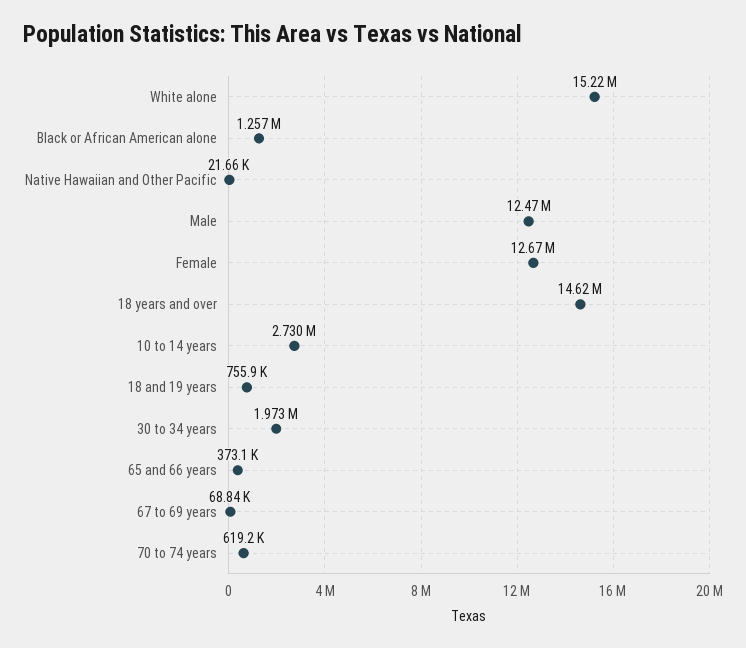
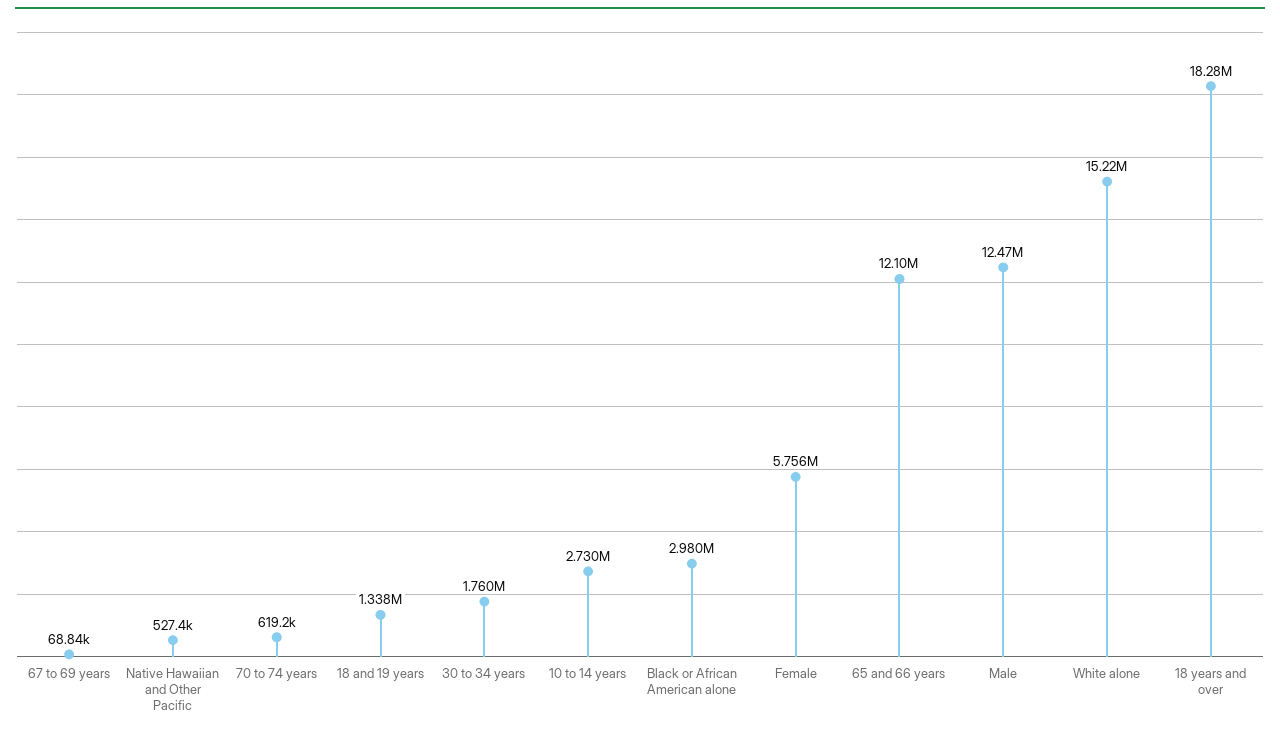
Black or African American alone: 1257000 -> 2980000
Native Hawaiian and Other Pacific: 21660 -> 527400
Female: 12670000 -> 5756000
18 years and over: 14620000 -> 18280000
18 and 19 years: 755900 -> 1338000
30 to 34 years: 1973000 -> 1760000
65 and 66 years: 373100 -> 12100000

